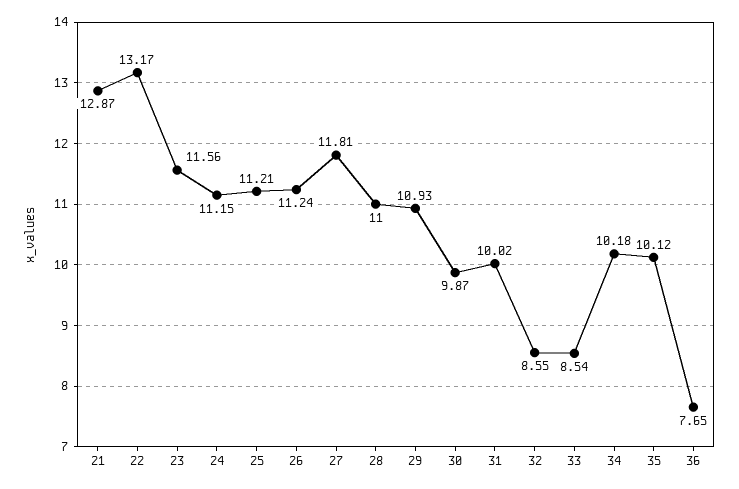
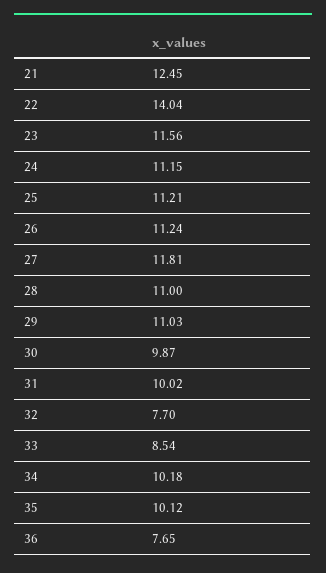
21: 12.87 -> 12.45
22: 13.17 -> 14.04
29: 10.93 -> 11.03
32: 8.55 -> 7.7

